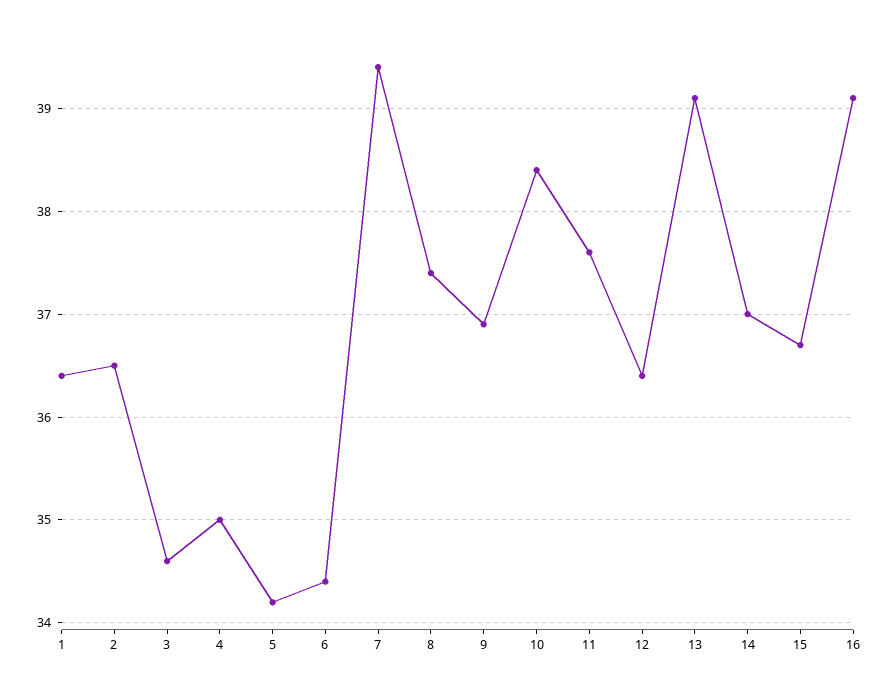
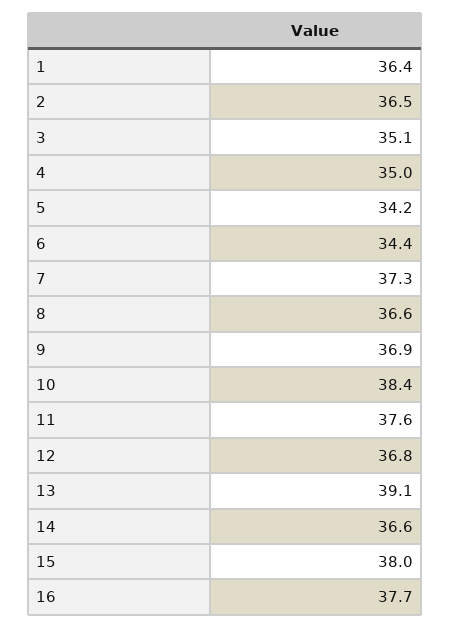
3: 34.6 -> 35.1
7: 39.4 -> 37.3
8: 37.4 -> 36.6
12: 36.4 -> 36.8
14: 37 -> 36.6
15: 36.7 -> 38
16: 39.1 -> 37.7

